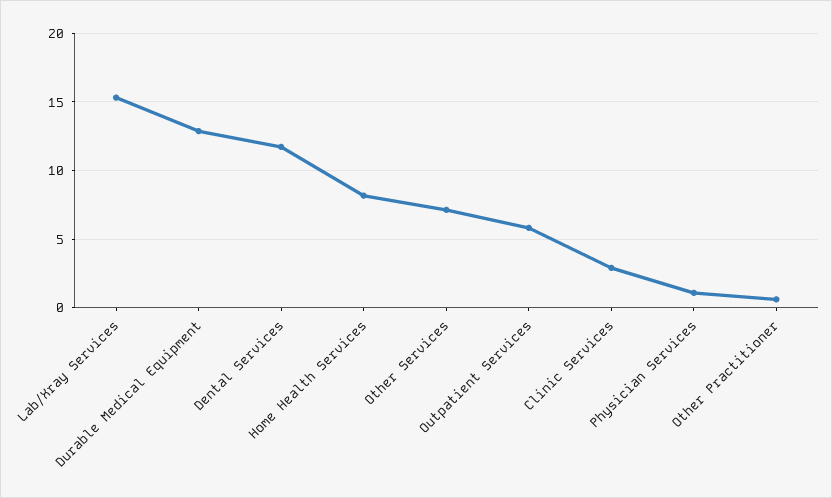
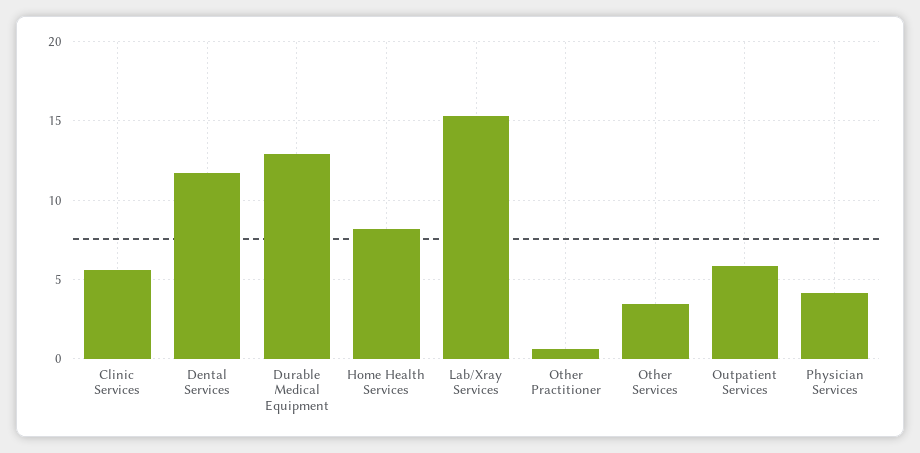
Other Services: 7 -> 3.5
Clinic Services: 3 -> 5.5
Physician Services: 1 -> 4

